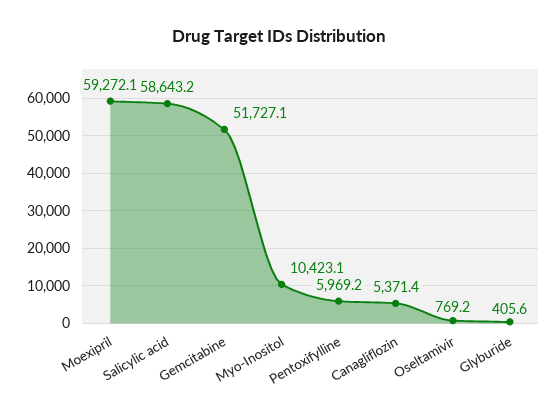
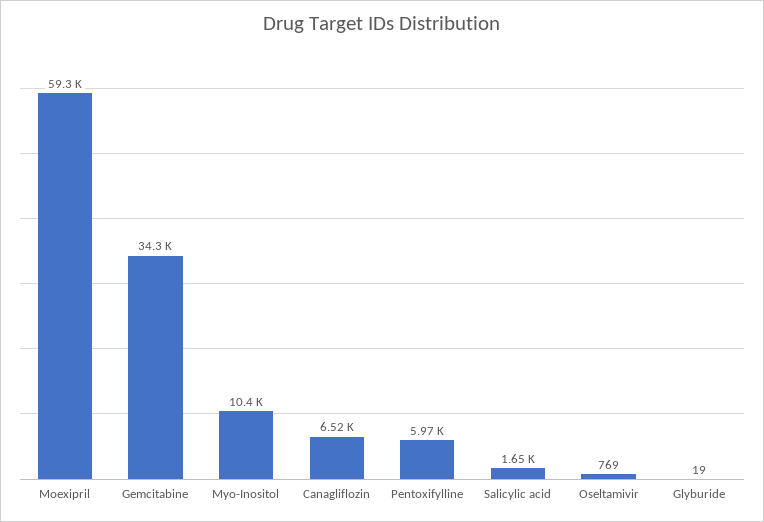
Salicylic acid: 58643.2 -> 1650
Gemcitabine: 51727.1 -> 34300
Canagliflozin: 5371.4 -> 6520
Glyburide: 405.6 -> 19

